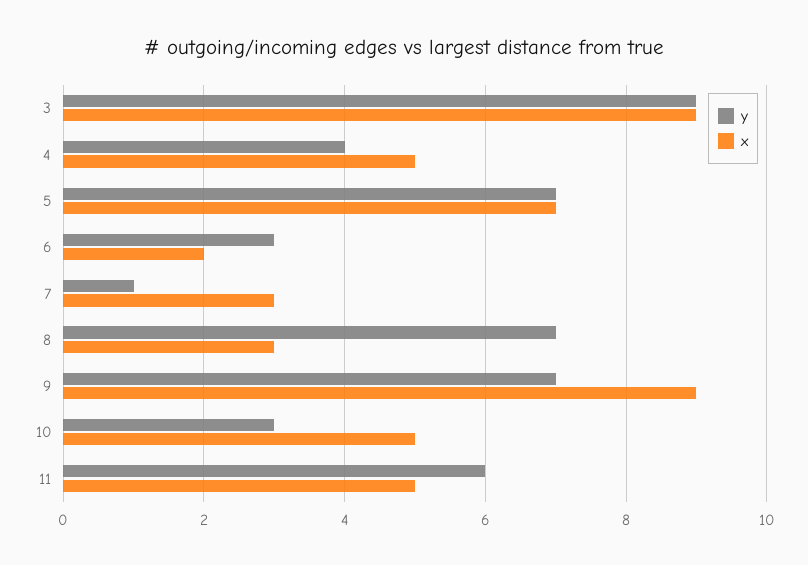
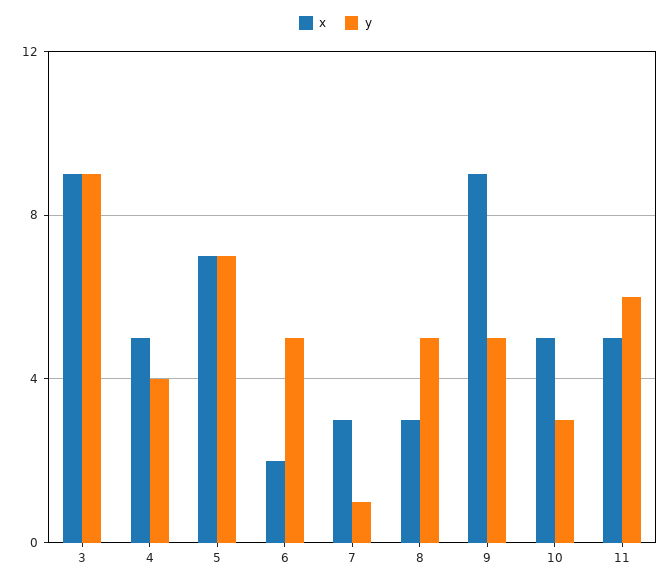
y, 6: 3 -> 5
y, 8: 7 -> 5
y, 9: 7 -> 5

